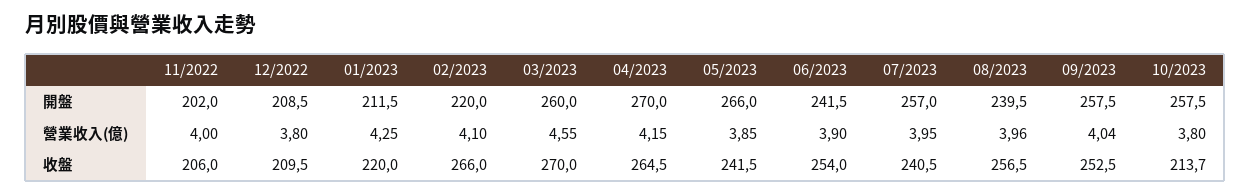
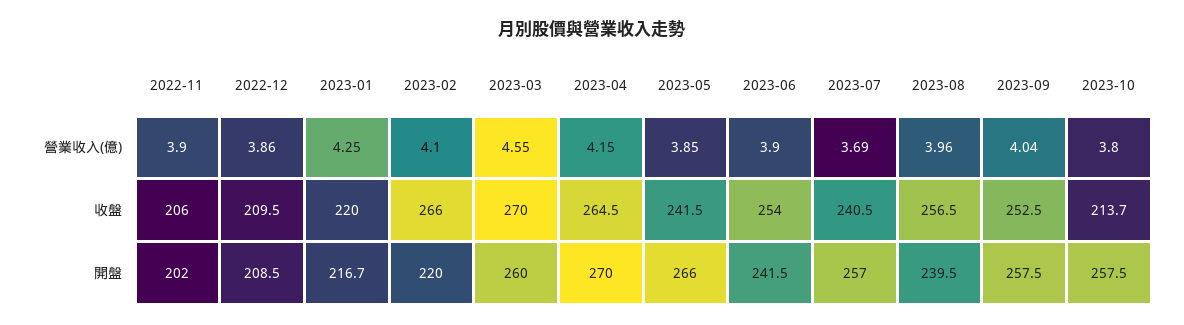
01/2023, 開盤: 211.5 -> 216.7
11/2022, 營業收入(億): 4 -> 3.9
12/2022, 營業收入(億): 3.8 -> 3.86
07/2023, 營業收入(億): 3.95 -> 3.69

